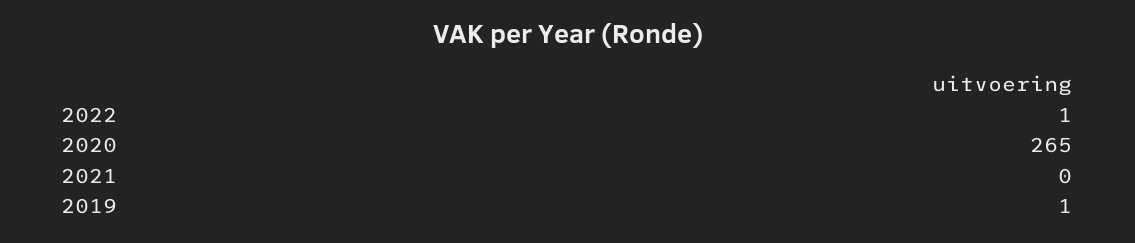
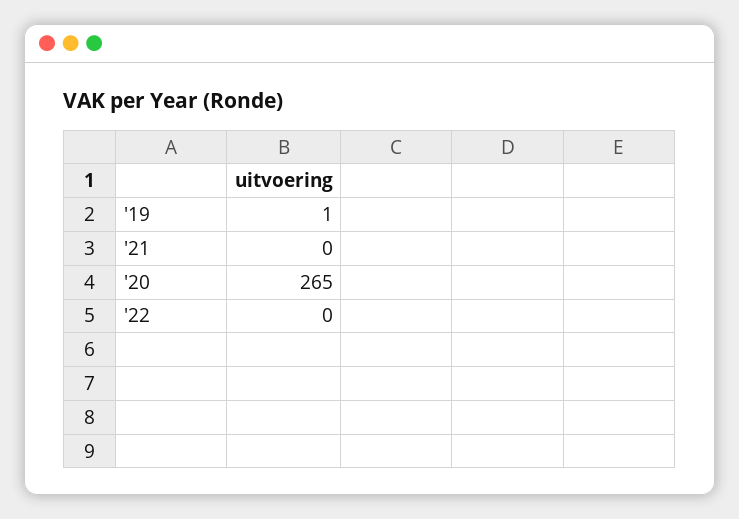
2022: 1 -> 0

